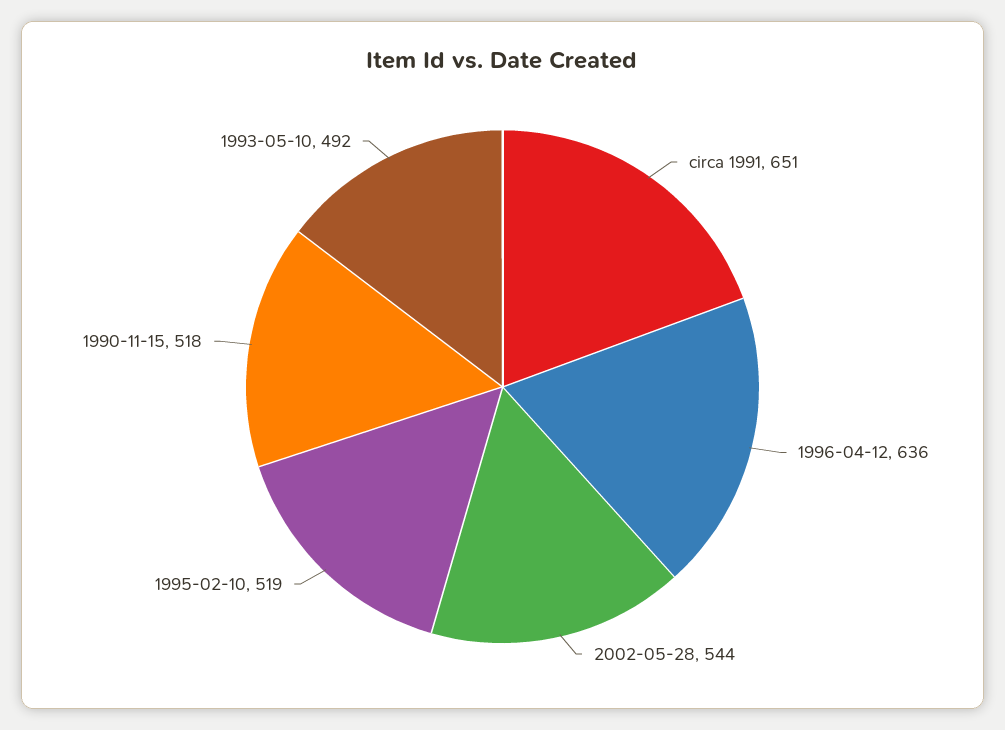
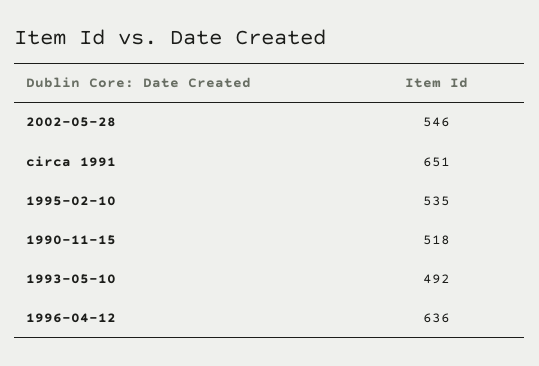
2002-05-28: 544 -> 546
1995-02-10: 519 -> 535

